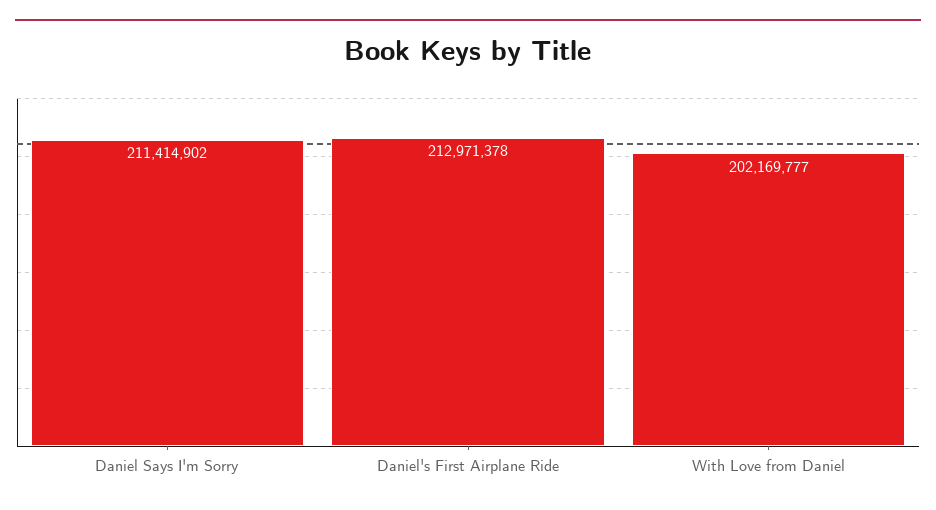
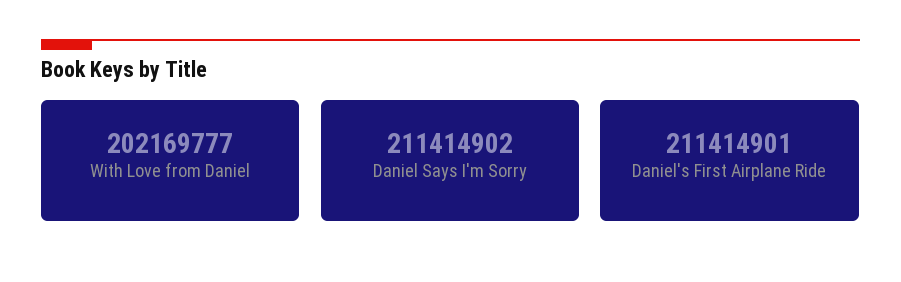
Daniel's First Airplane Ride: 212971378 -> 211414901

